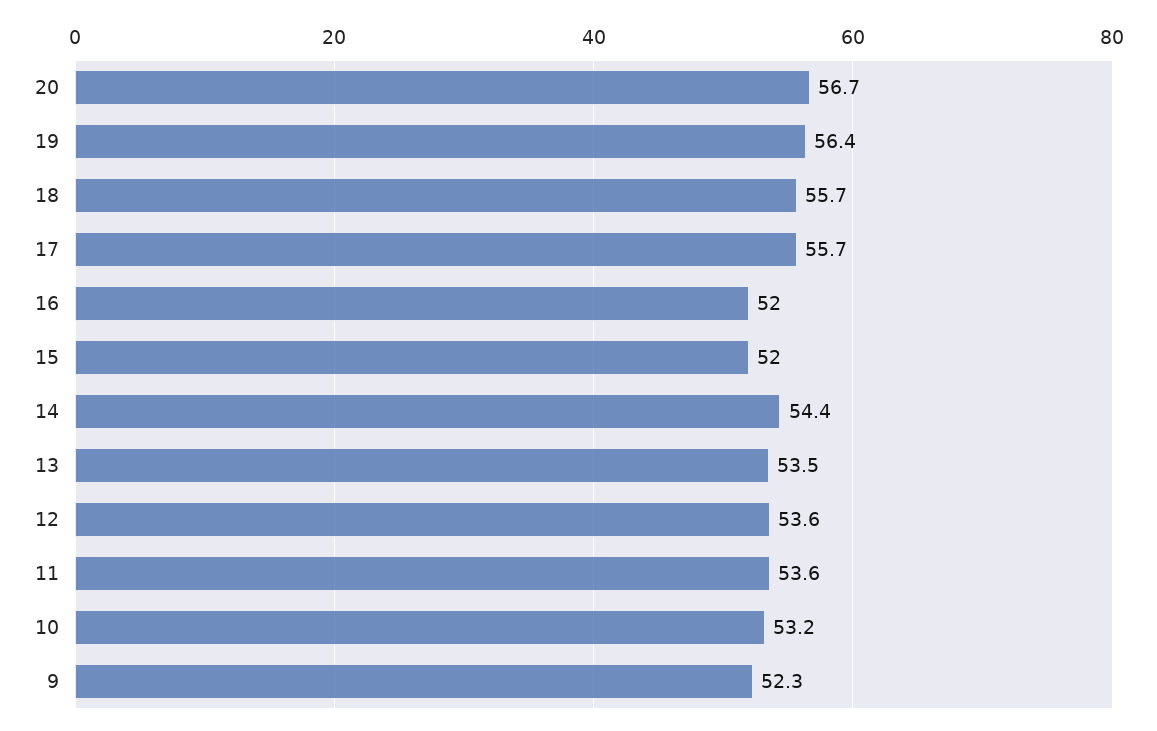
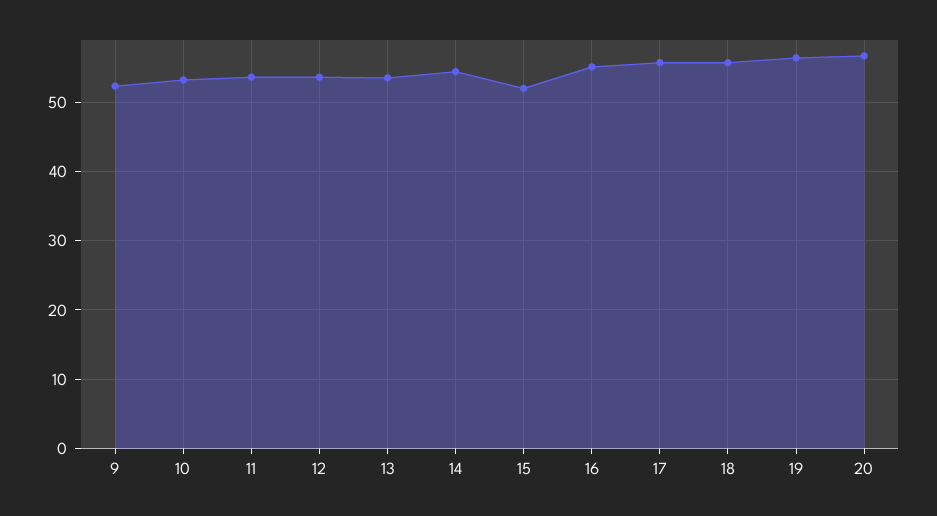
16: 52 -> 55

